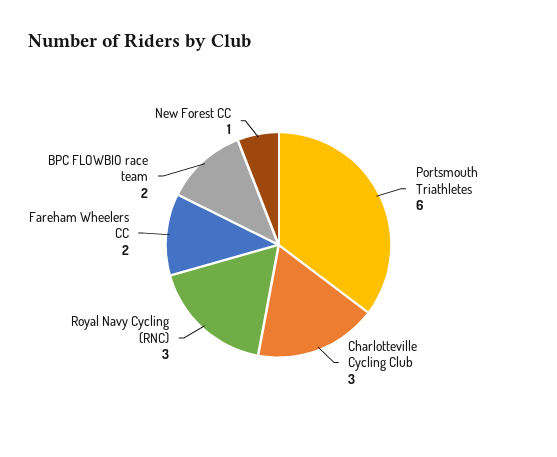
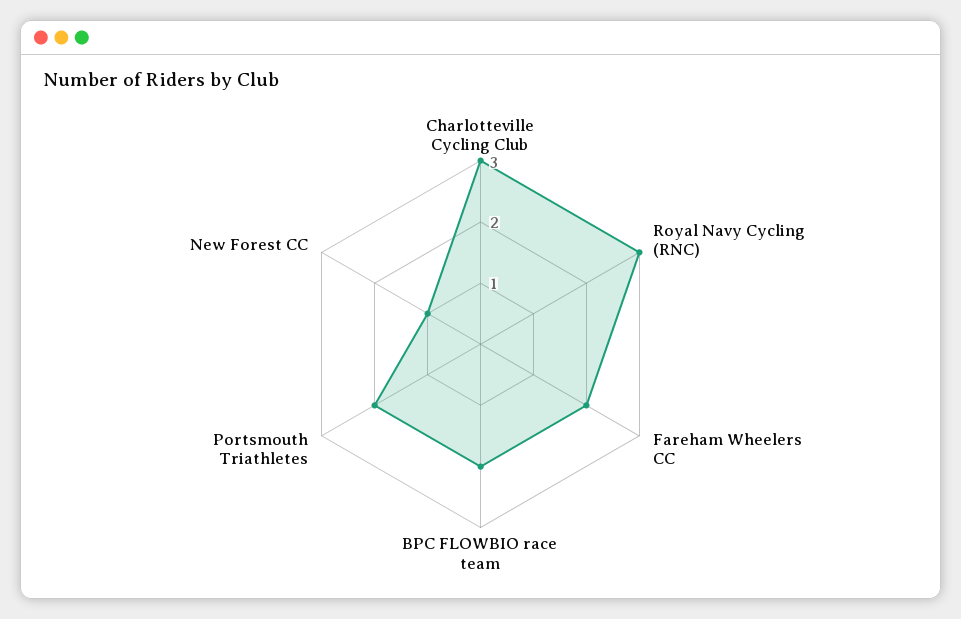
Portsmouth Triathletes: 6 -> 2

